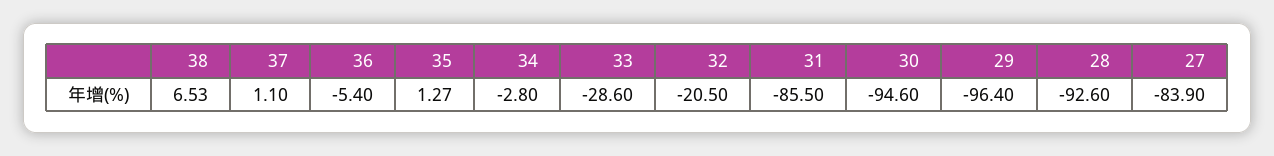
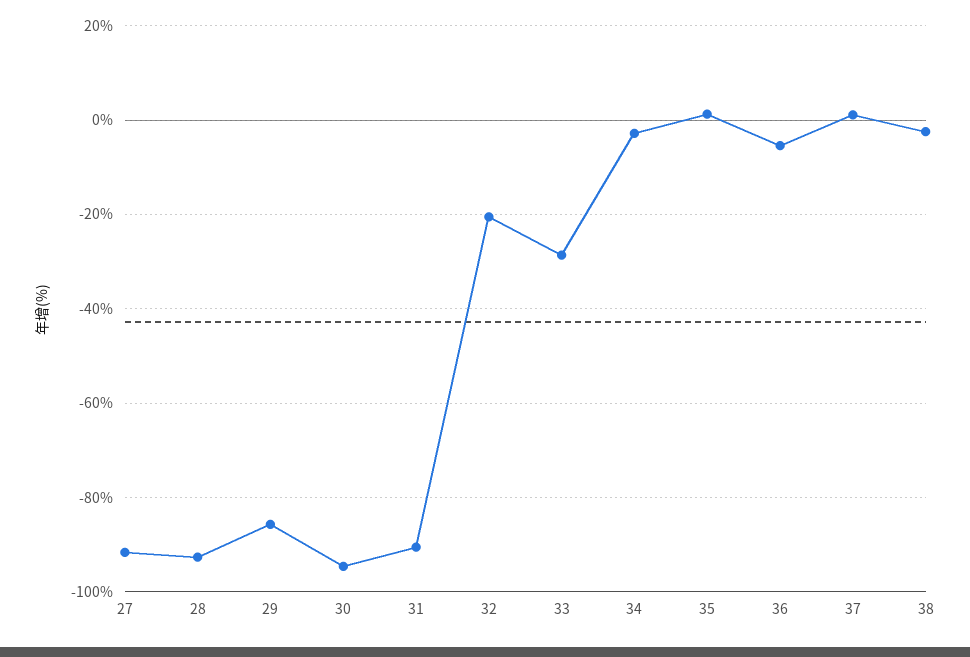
38: 6.53 -> -2
31: -85.5 -> -90
29: -96.4 -> -86
27: -83.9 -> -92

